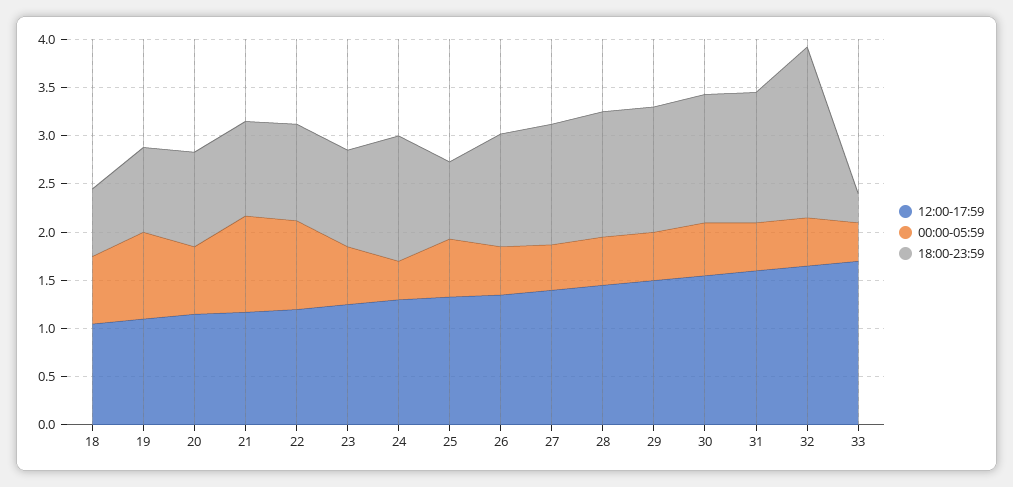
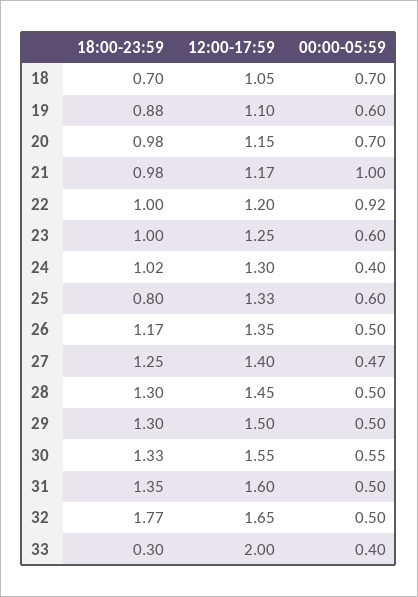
00:00-05:59, 19: 0.9 -> 0.6
18:00-23:59, 24: 1.3 -> 1.02
12:00-17:59, 33: 1.7 -> 2

